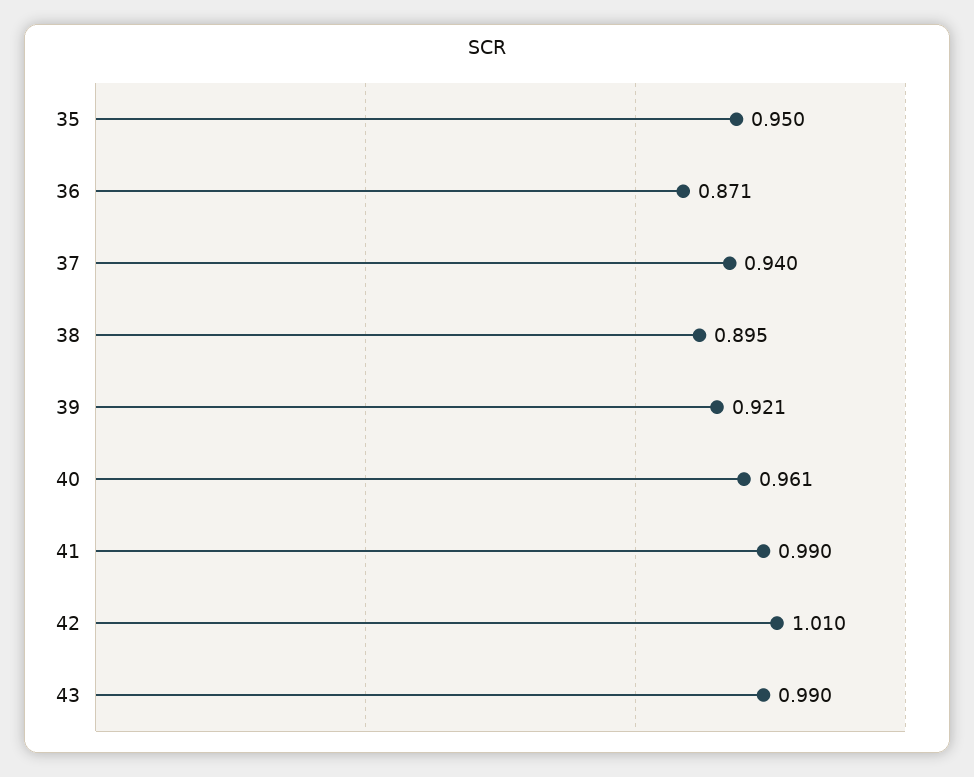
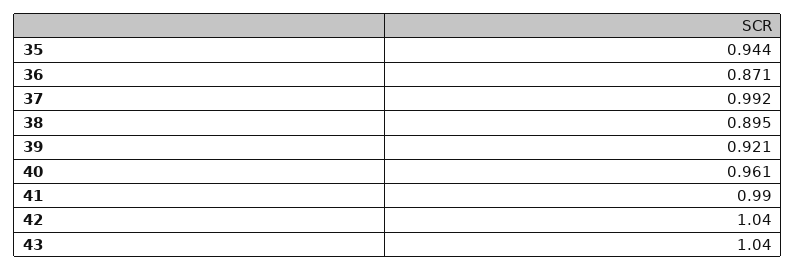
35: 0.95 -> 0.944
37: 0.94 -> 0.992
42: 1.01 -> 1.04
43: 0.99 -> 1.04

